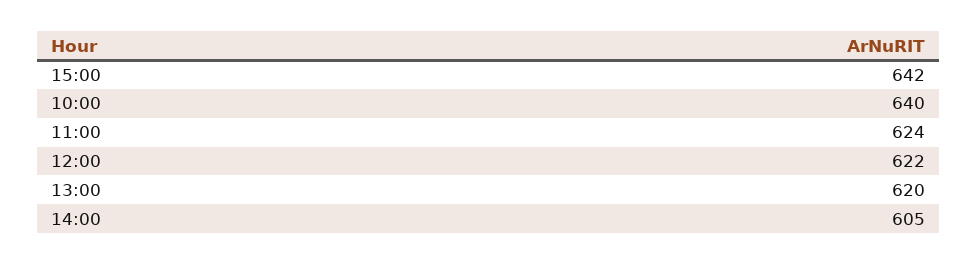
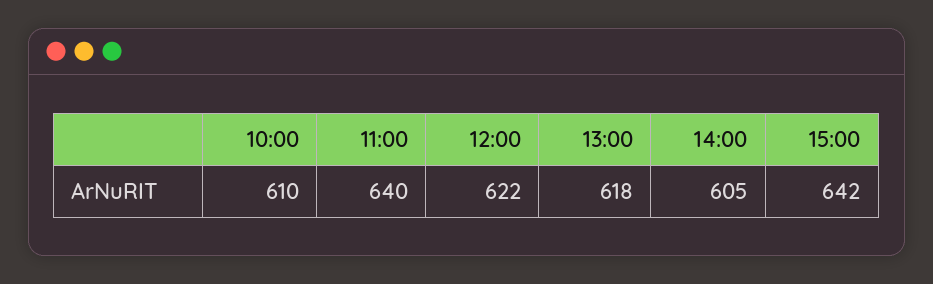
10:00: 640 -> 610
11:00: 624 -> 640
13:00: 620 -> 618

